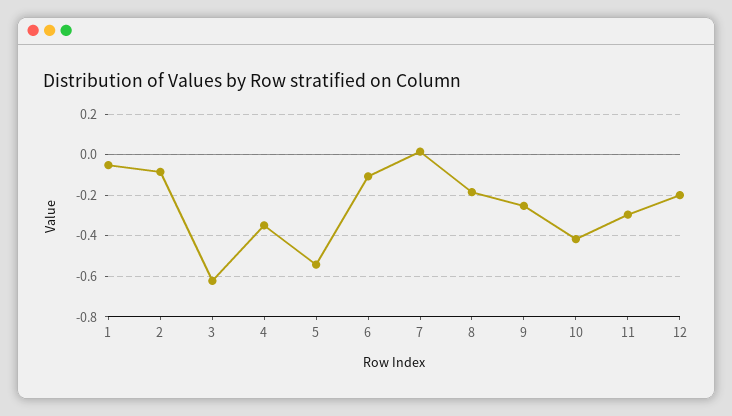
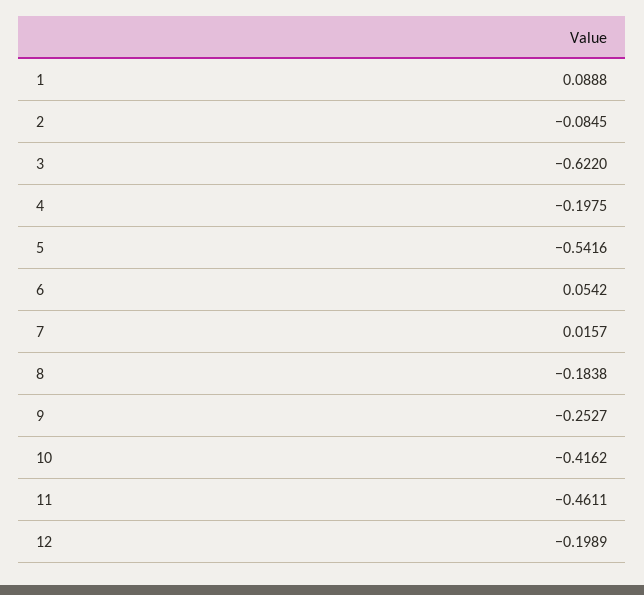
1: -0.05 -> 0.0888
4: -0.35 -> -0.1975
6: -0.1 -> 0.0542
11: -0.3 -> -0.4611

